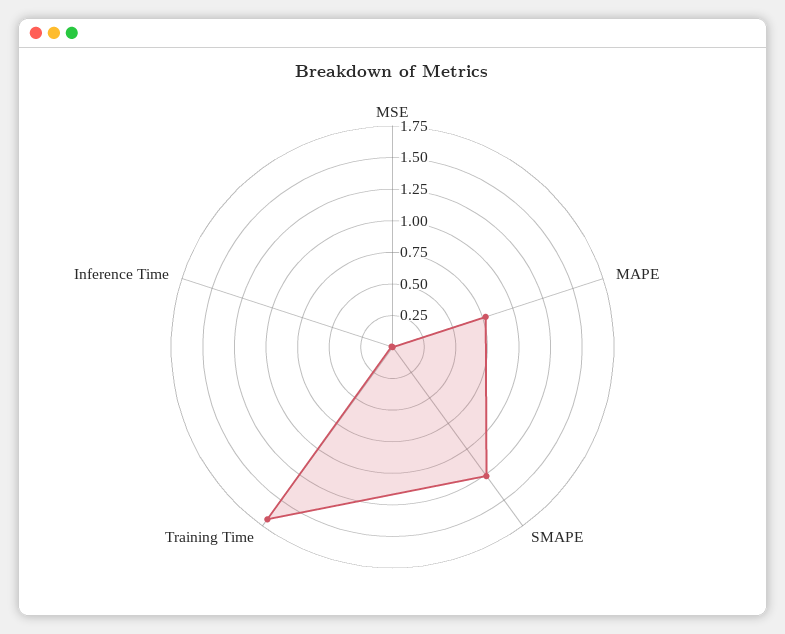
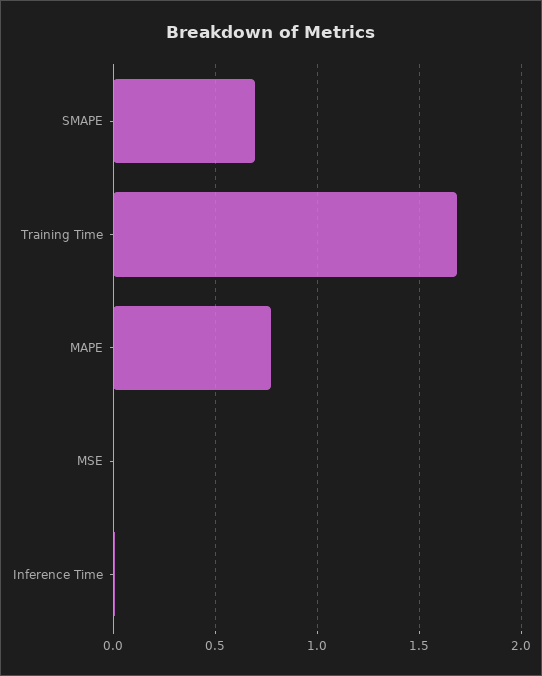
SMAPE: 1.25 -> 0.7

